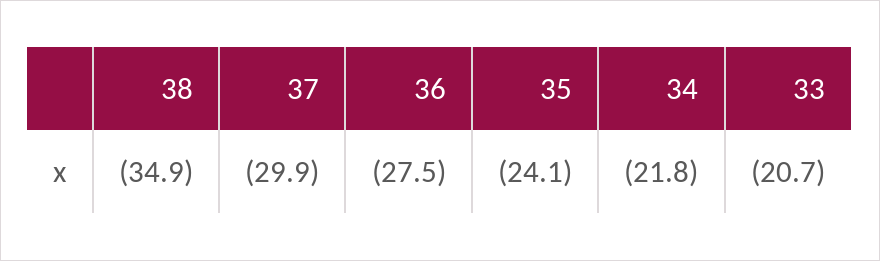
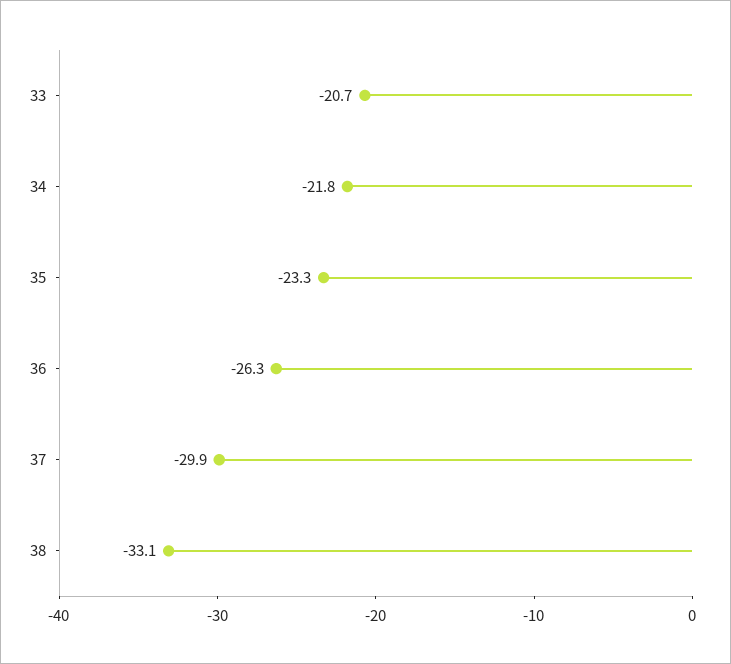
38: -34.9 -> -33.1
36: -27.5 -> -26.3
35: -24.1 -> -23.3

